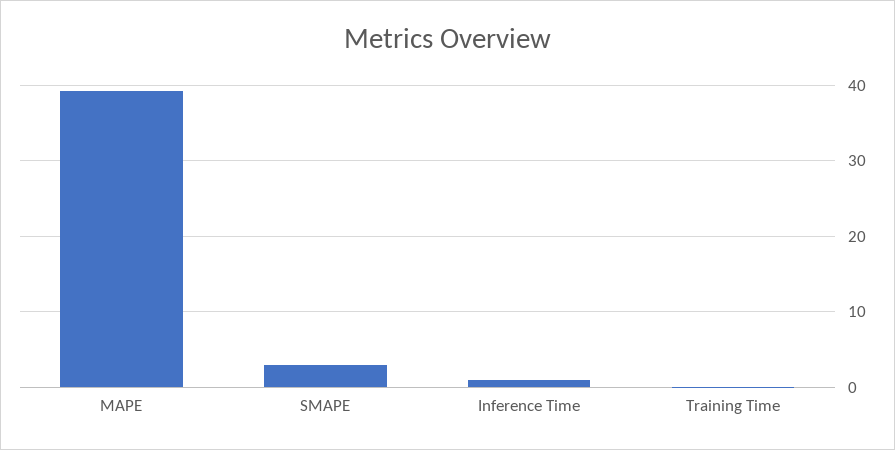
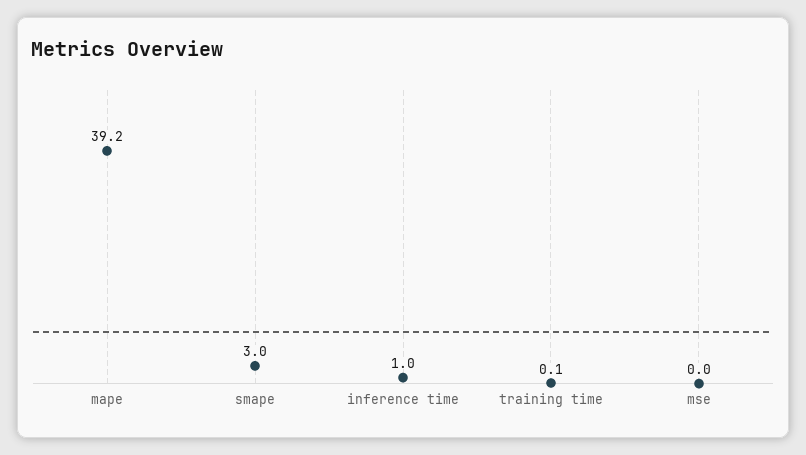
mse: none -> 0

